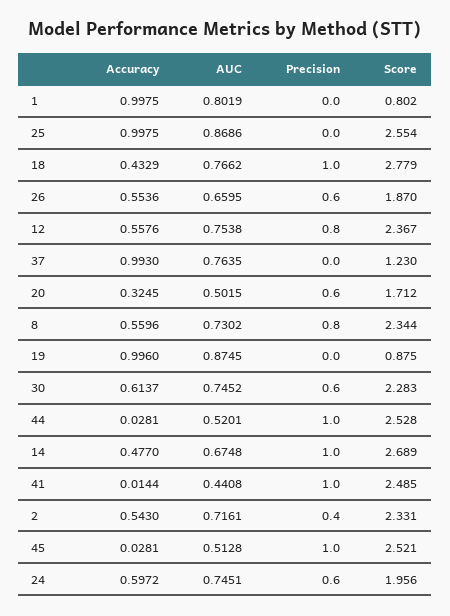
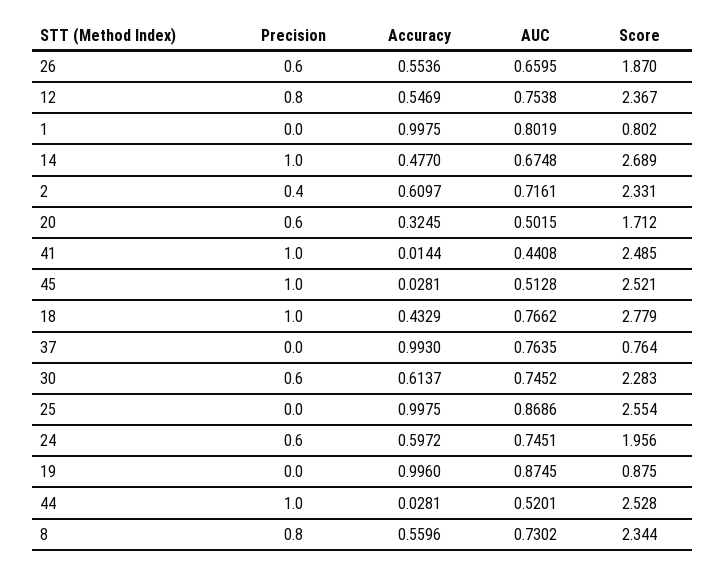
Accuracy, 12: 0.5576 -> 0.5469
Score, 37: 1.23 -> 0.764
Accuracy, 2: 0.543 -> 0.6097

